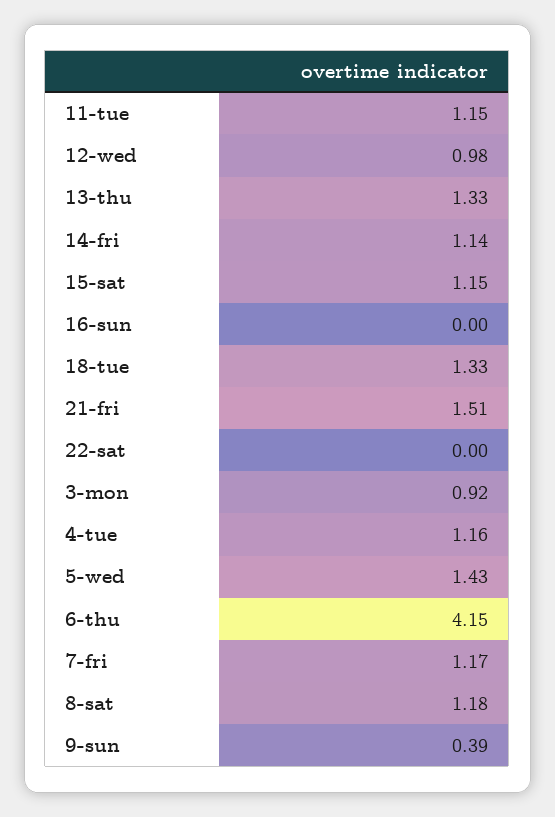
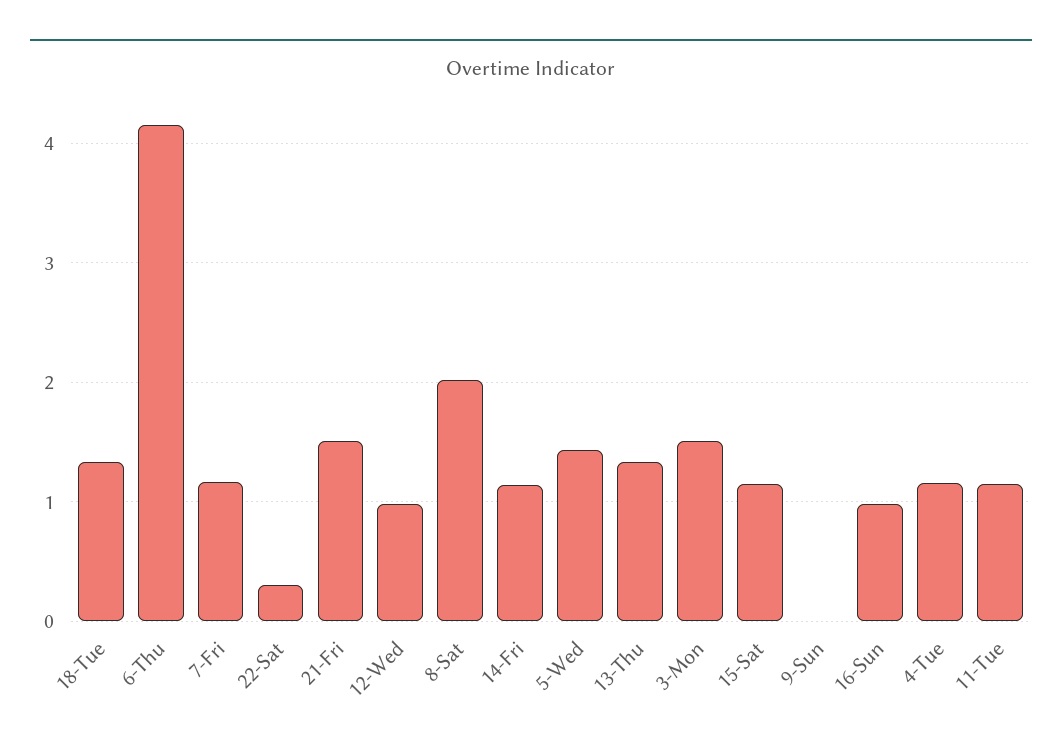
16-sun: 0 -> 1
22-sat: 0 -> 0.3
3-mon: 0.92 -> 1.5
8-sat: 1.18 -> 2
9-sun: 0.39 -> 0

